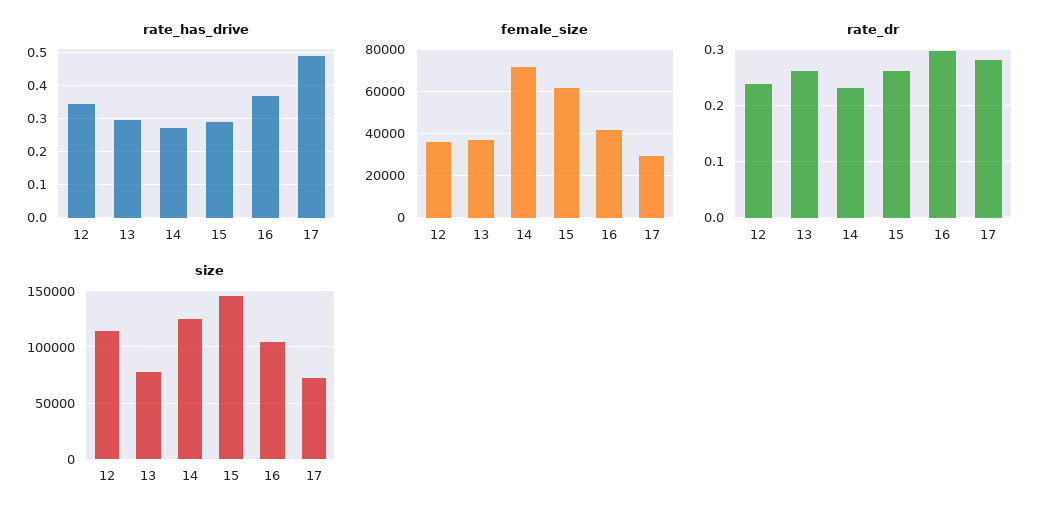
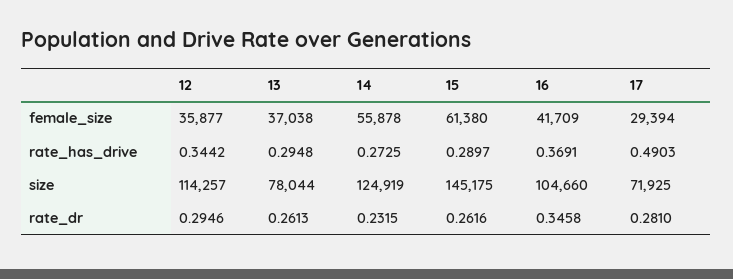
female_size, 14: 70000 -> 55878
rate_dr, 12: 0.24 -> 0.2946
rate_dr, 16: 0.3 -> 0.3458

